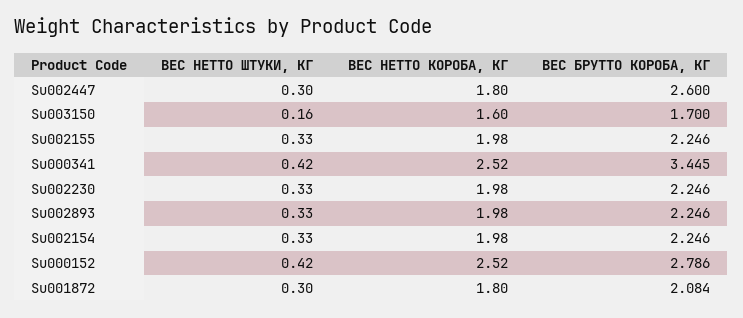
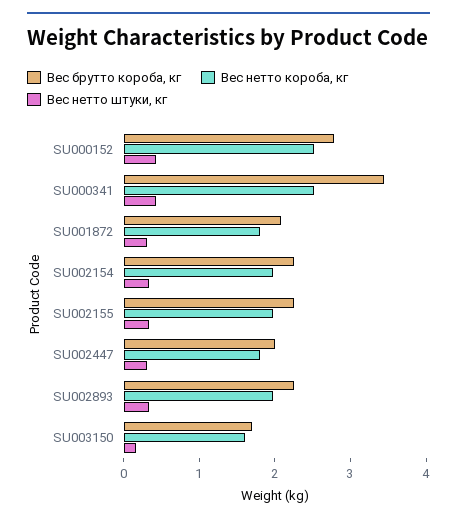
ВЕС БРУТТО КОРОБА, КГ, Su002447: 2.6 -> 2
ВЕС НЕТТО ШТУКИ, КГ, Su002230: 0.33 -> none
ВЕС НЕТТО КОРОБА, КГ, Su002230: 1.98 -> none
ВЕС БРУТТО КОРОБА, КГ, Su002230: 2.246 -> none

